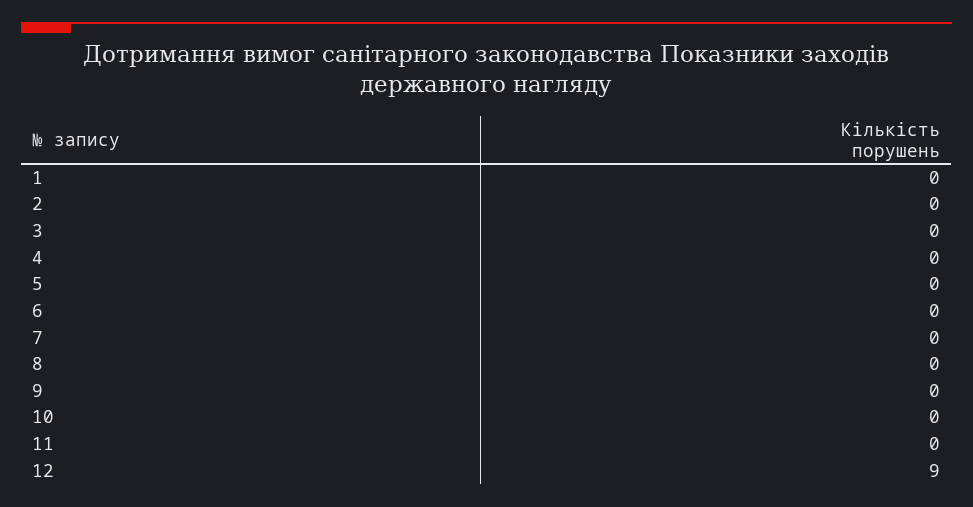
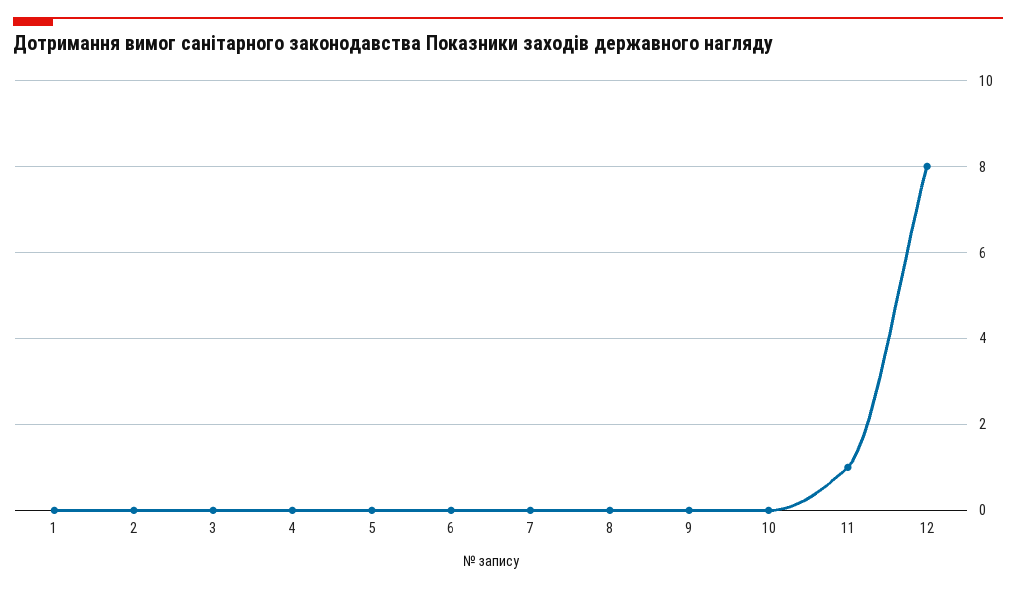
11: 0 -> 1
12: 9 -> 8

